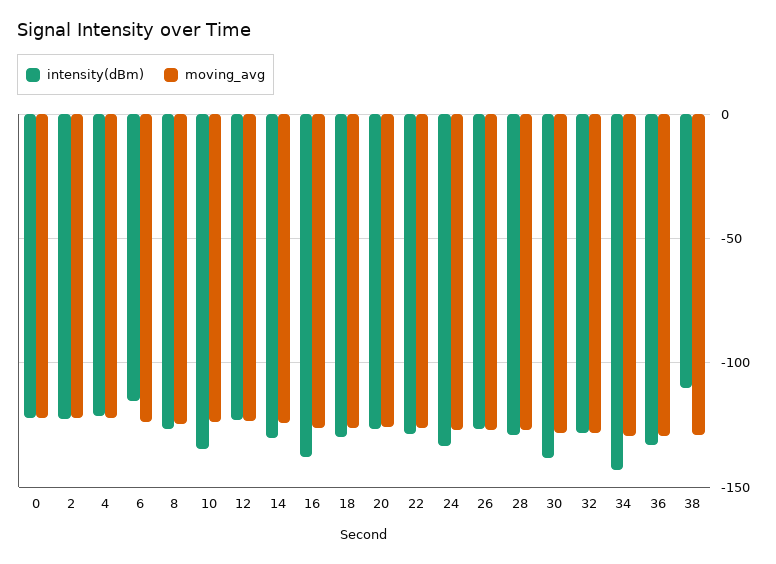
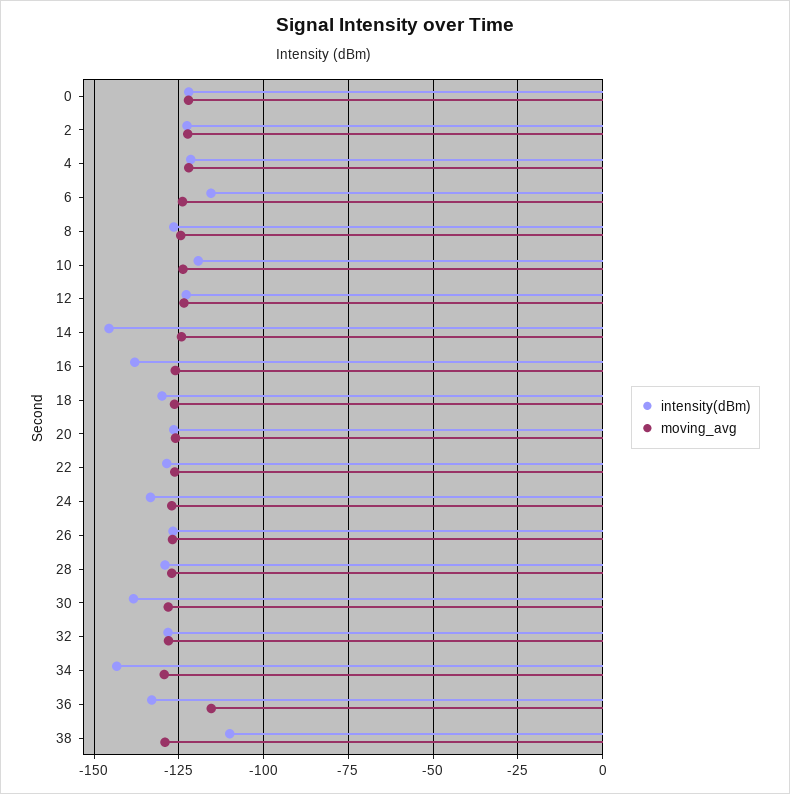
intensity(dBm), 10: -135 -> -120
intensity(dBm), 14: -130 -> -145
moving_avg, 36: -130 -> -115

